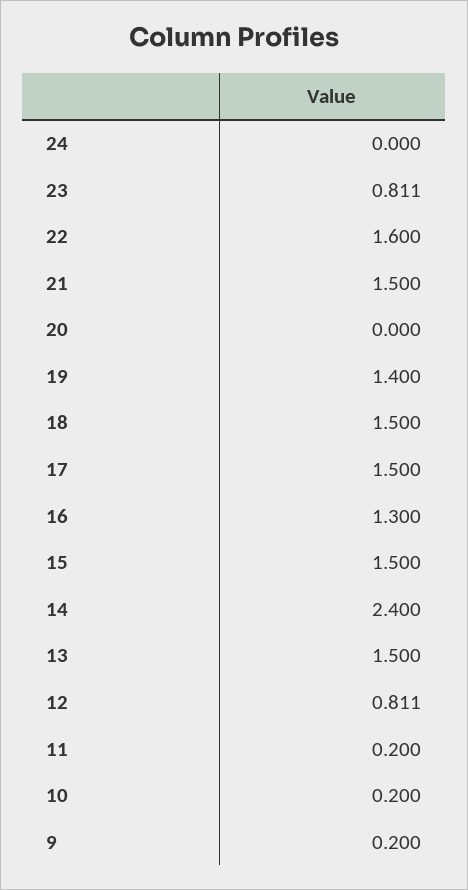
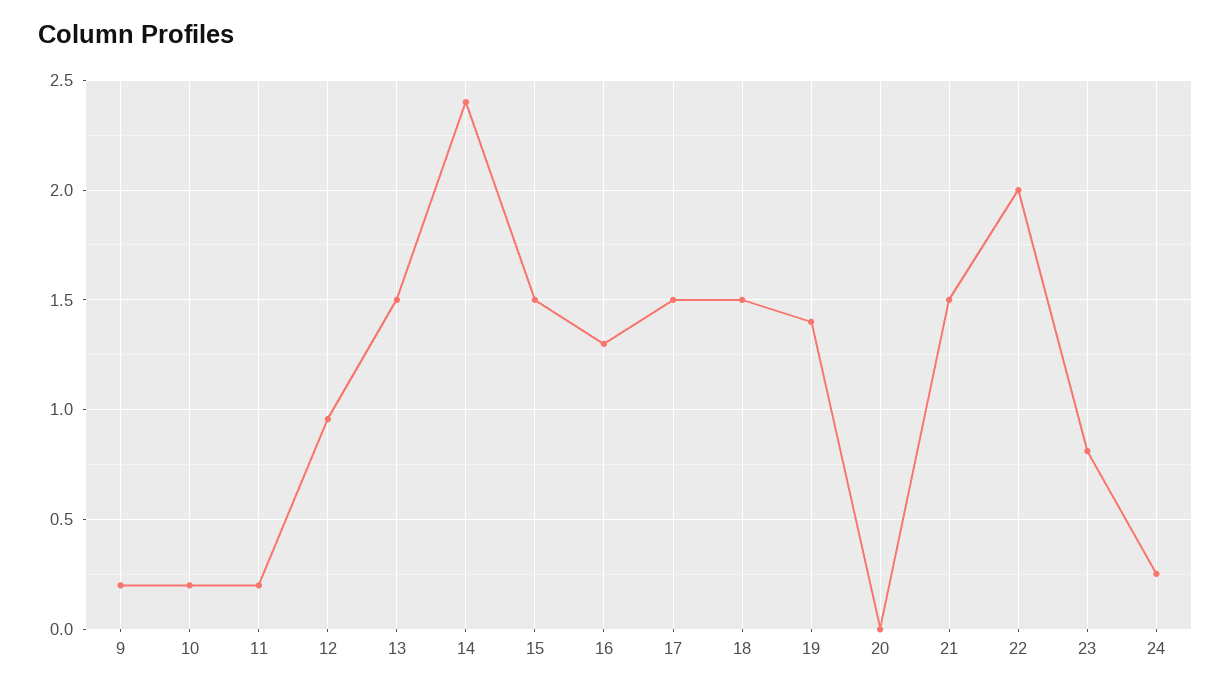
24: 0 -> 0.25
22: 1.6 -> 2
12: 0.811 -> 0.95

